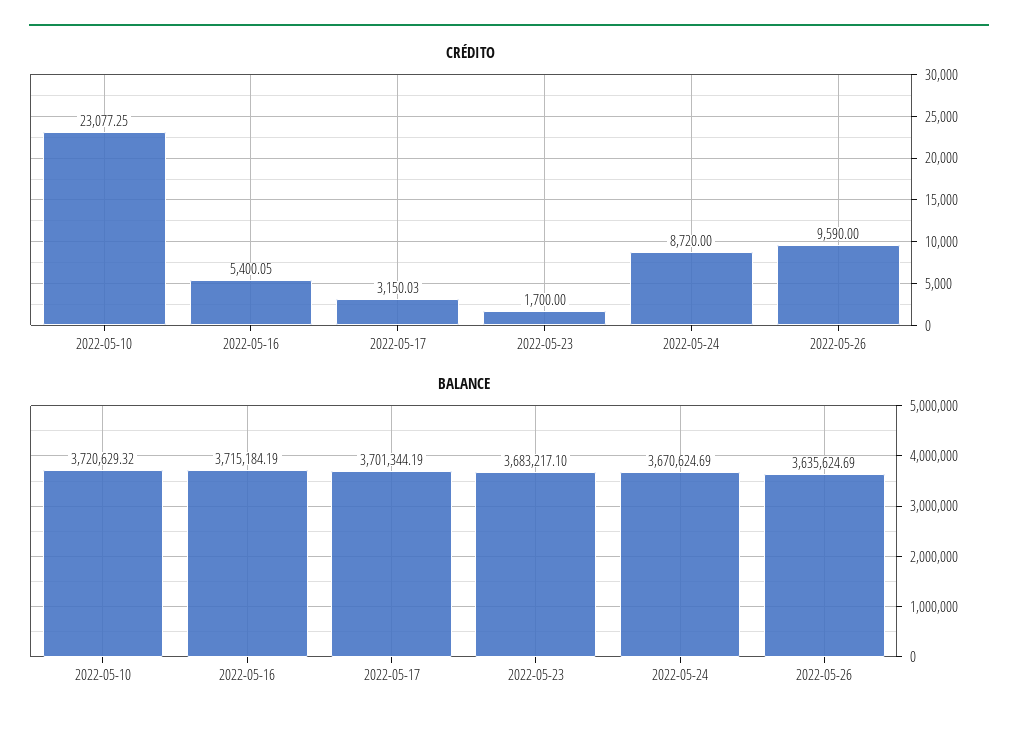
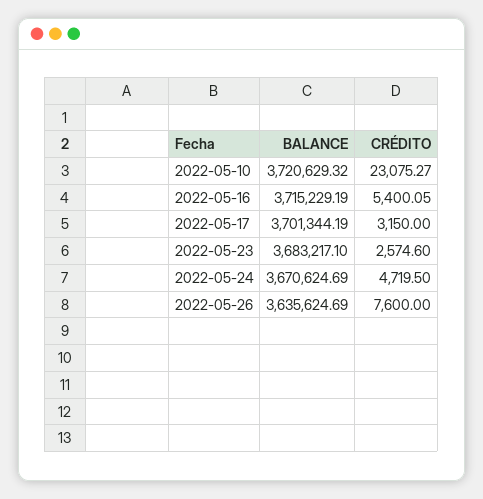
CRÉDITO, 2022-05-10: 23077.25 -> 23075.27
CRÉDITO, 2022-05-17: 3150.03 -> 3150
CRÉDITO, 2022-05-23: 1700 -> 2574.6
CRÉDITO, 2022-05-24: 8720 -> 4719.5
CRÉDITO, 2022-05-26: 9590 -> 7600
BALANCE, 2022-05-16: 3715184.19 -> 3715229.19

